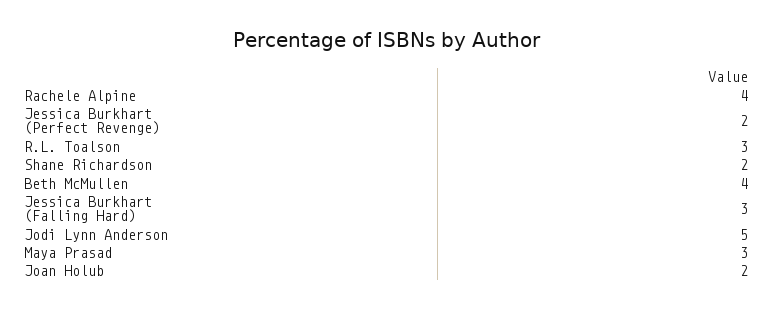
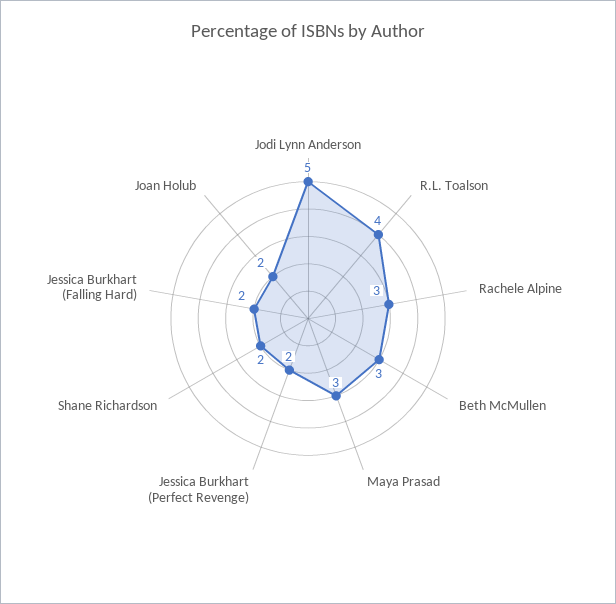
Rachele Alpine: 4 -> 3
R.L. Toalson: 3 -> 4
Beth McMullen: 4 -> 3
Jessica Burkhart (Falling Hard): 3 -> 2

